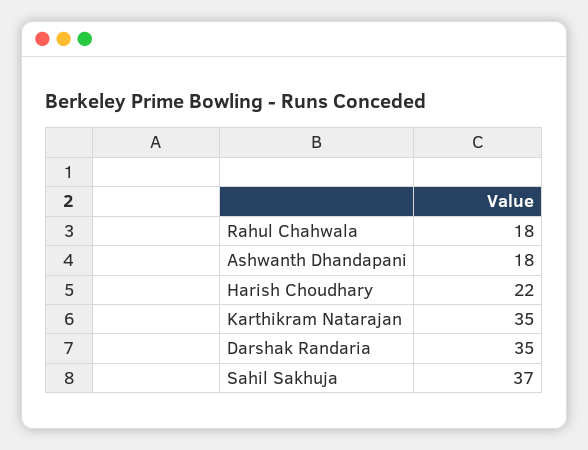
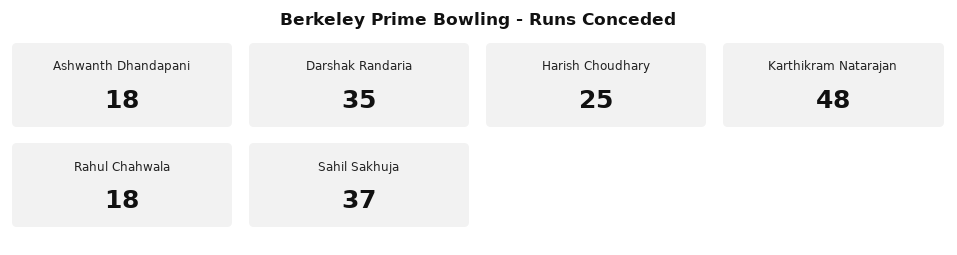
Harish Choudhary: 22 -> 25
Karthikram Natarajan: 35 -> 48

